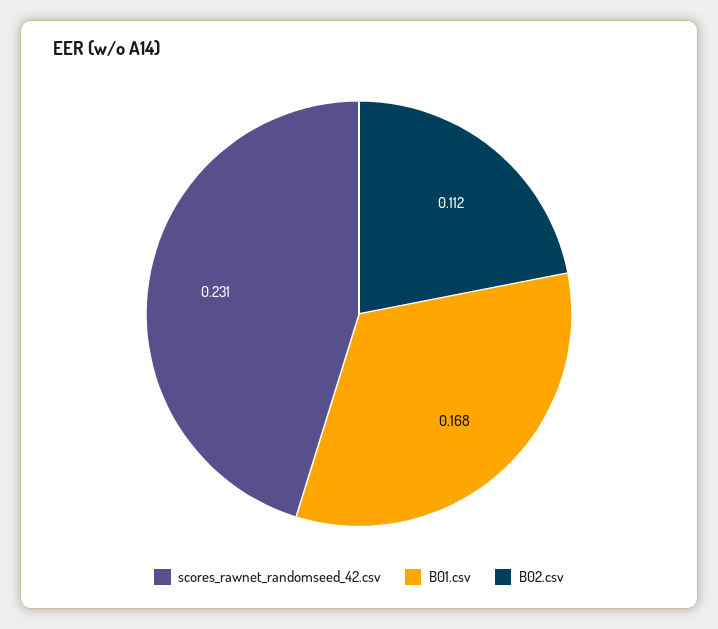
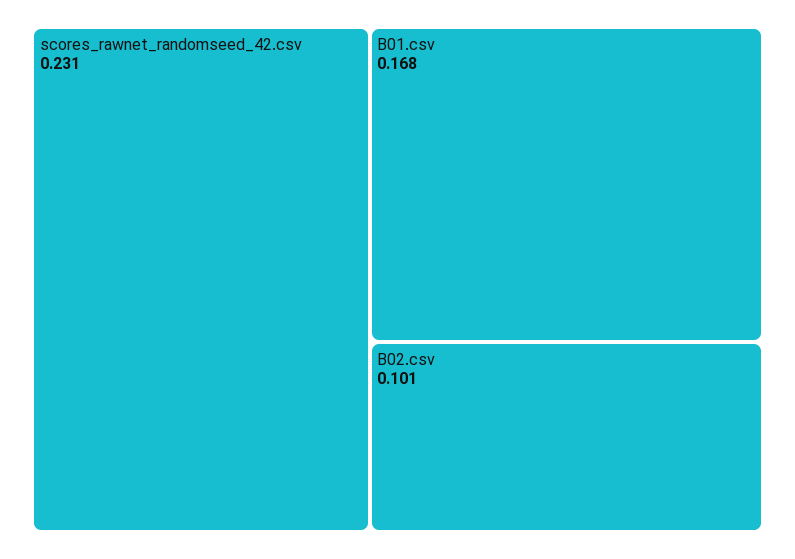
B02.csv: 0.112 -> 0.101

